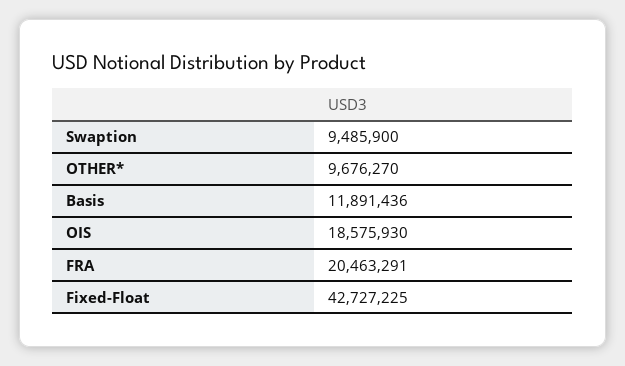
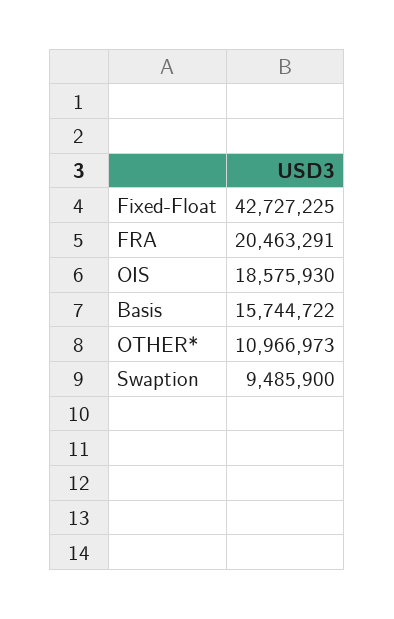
OTHER*: 9676270 -> 10966973
Basis: 11891436 -> 15744722

